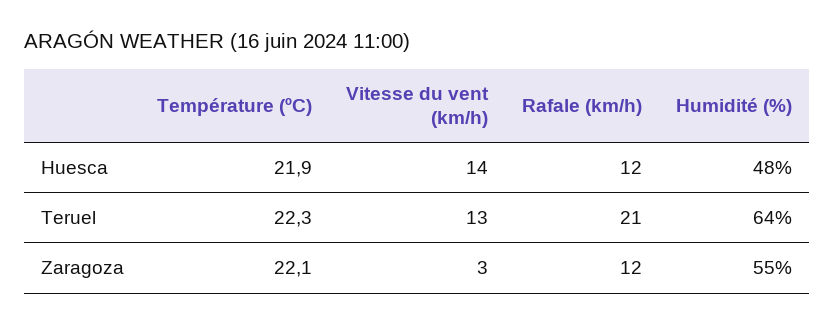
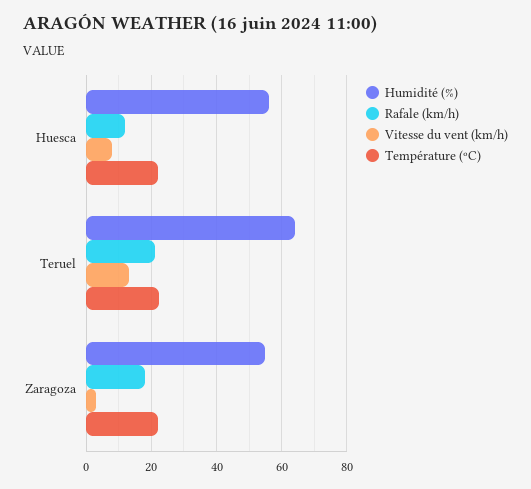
Vitesse du vent (km/h), Huesca: 14 -> 8
Humidité (%), Huesca: 48 -> 56
Rafale (km/h), Zaragoza: 12 -> 18

